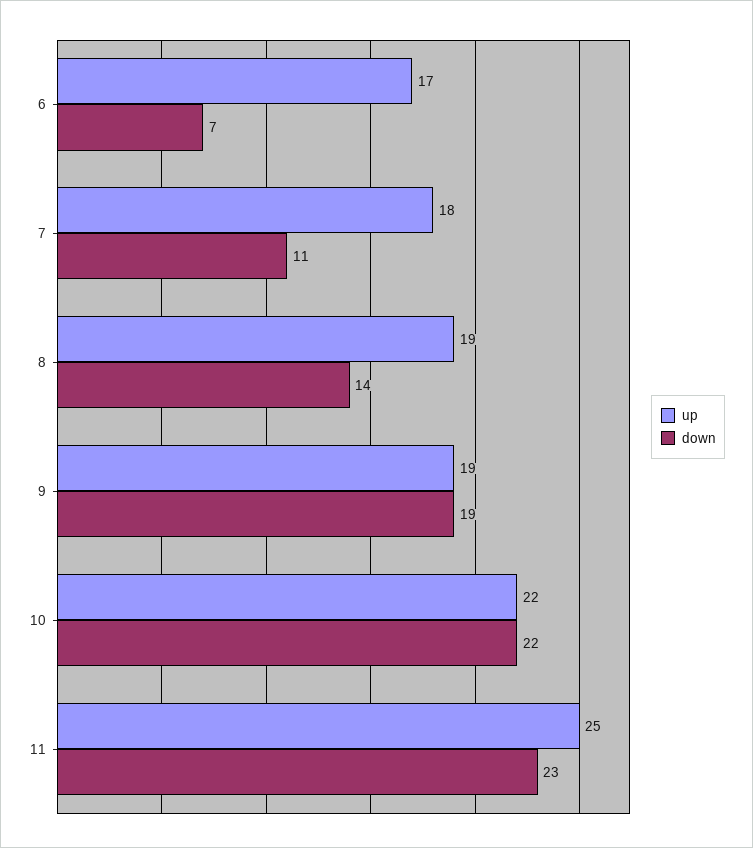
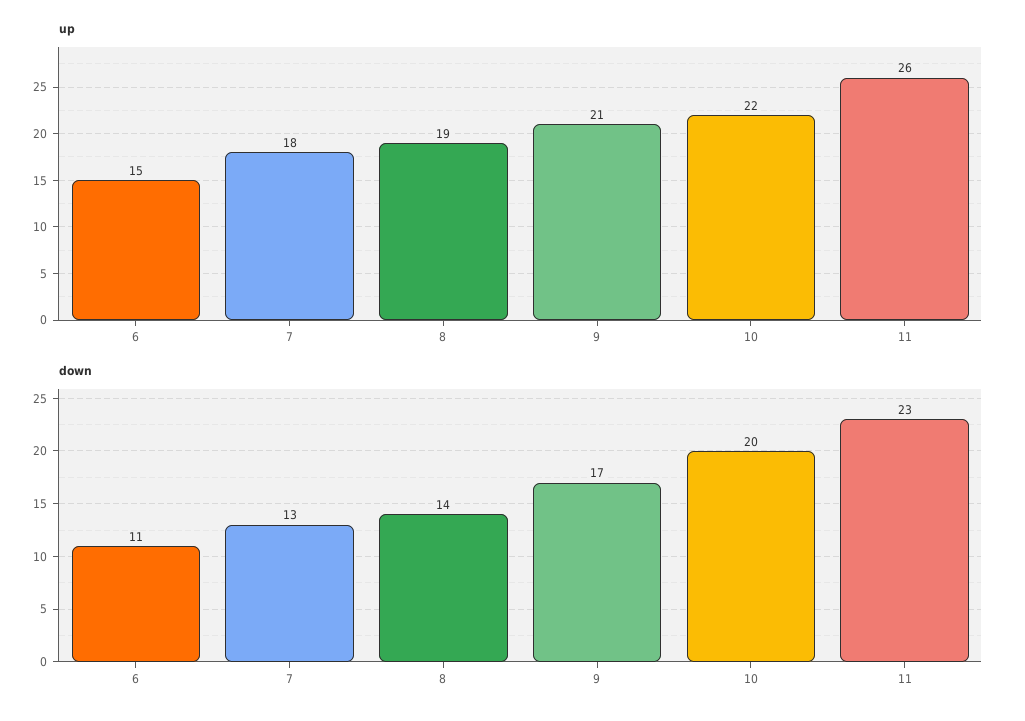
up, 6: 17 -> 15
down, 6: 7 -> 11
down, 7: 11 -> 13
up, 9: 19 -> 21
down, 9: 19 -> 17
down, 10: 22 -> 20
up, 11: 25 -> 26

